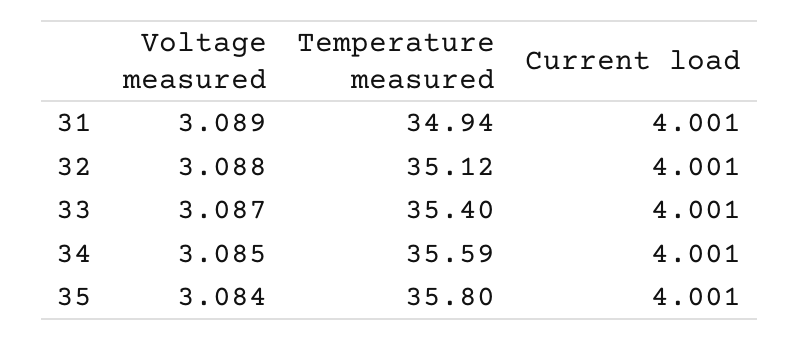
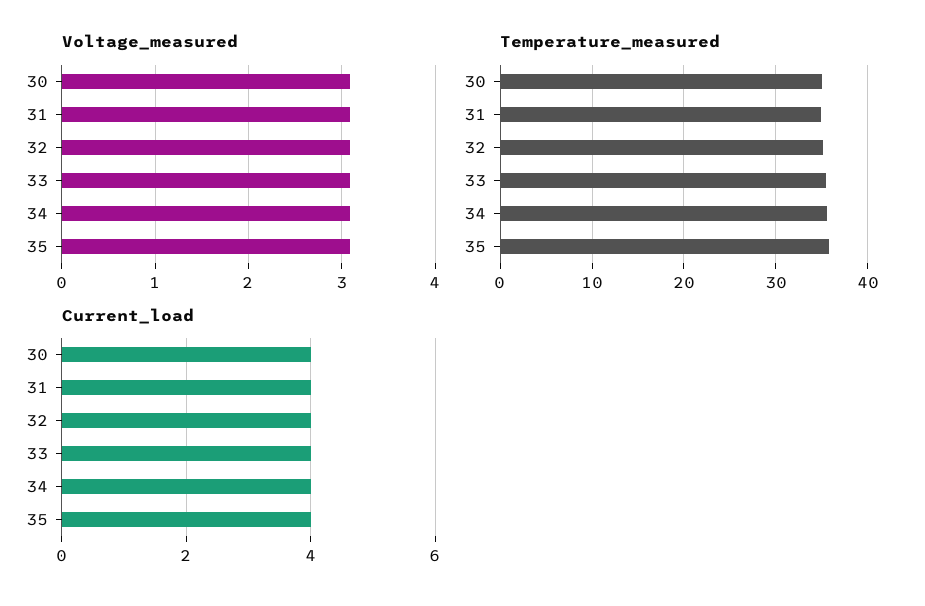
Voltage measured, 30: none -> 3.1
Temperature measured, 30: none -> 35
Current load, 30: none -> 4

